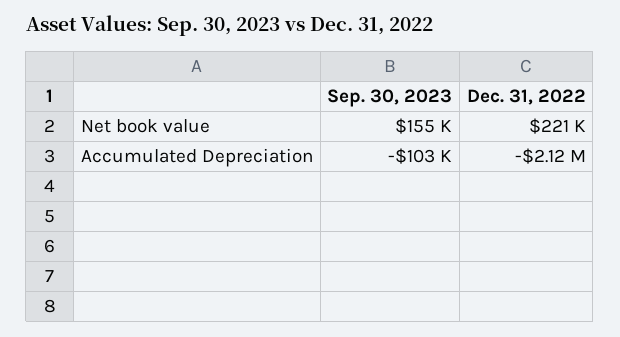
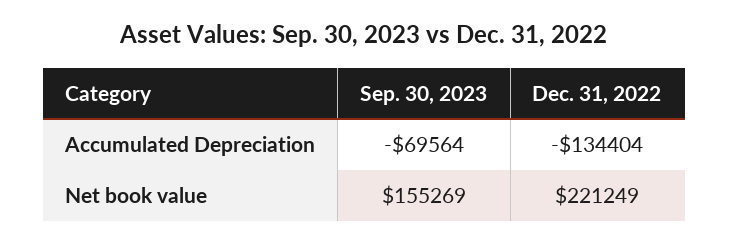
Sep. 30, 2023, Accumulated Depreciation: -103000 -> -69564
Dec. 31, 2022, Accumulated Depreciation: -2120000 -> -134404

